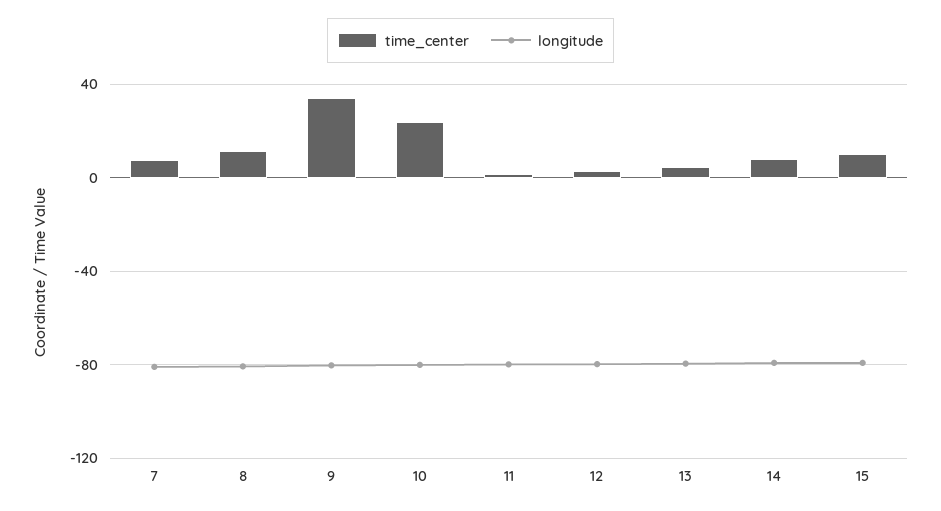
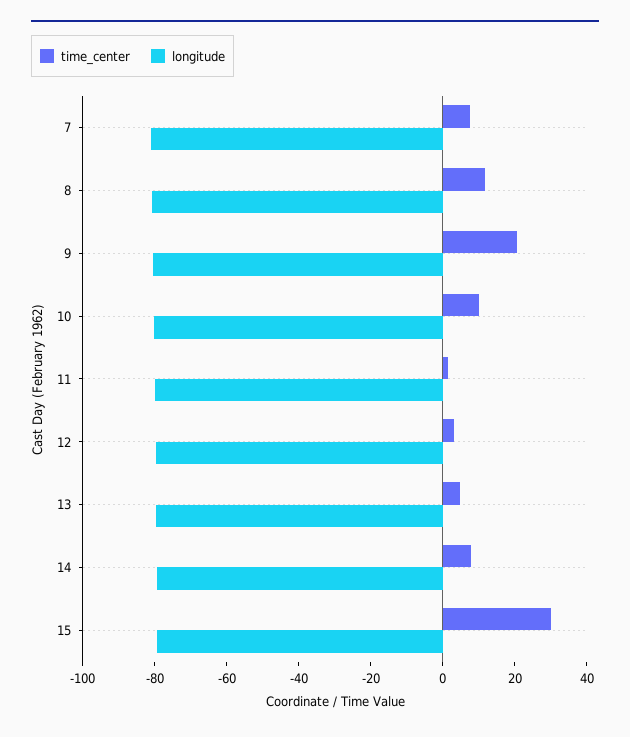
time_center, 9: 35 -> 20
time_center, 10: 25 -> 10
time_center, 15: 10 -> 30

